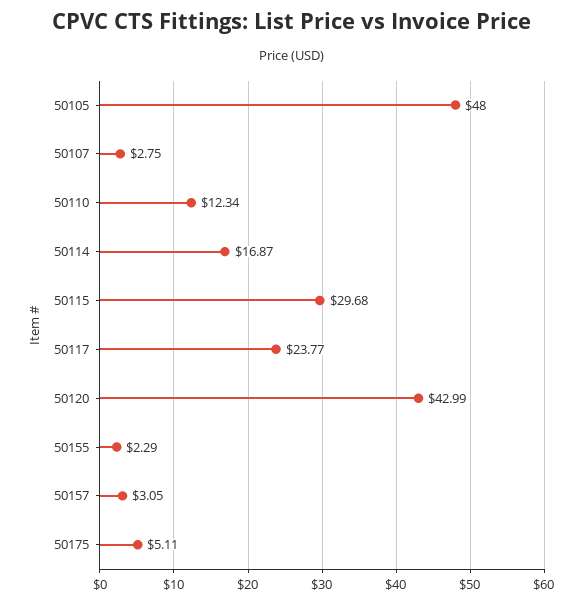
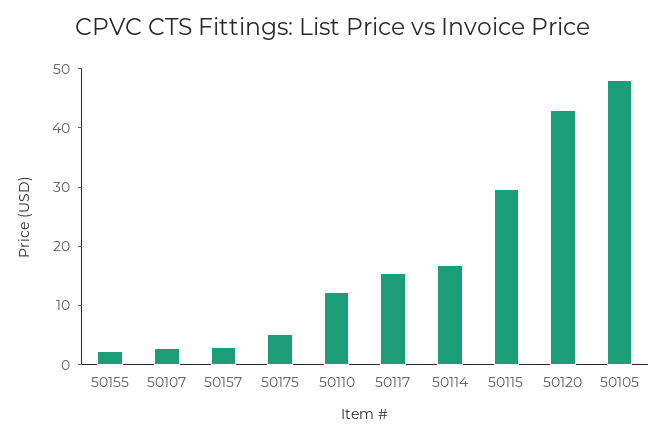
50117: 23.77 -> 16

